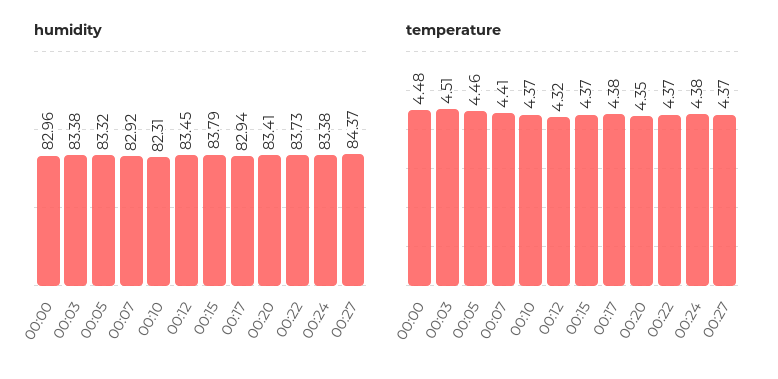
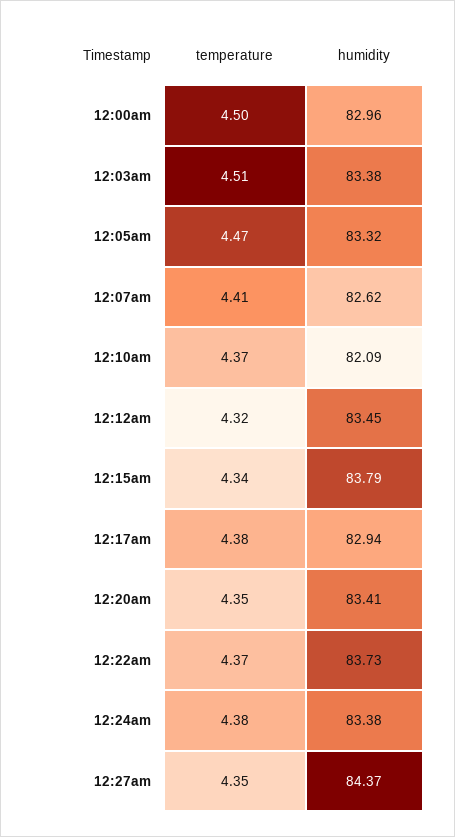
humidity, 00:07: 82.92 -> 82.62
humidity, 00:10: 82.31 -> 82.09
temperature, 00:00: 4.48 -> 4.5
temperature, 00:05: 4.46 -> 4.47
temperature, 00:15: 4.37 -> 4.34
temperature, 00:27: 4.37 -> 4.35

